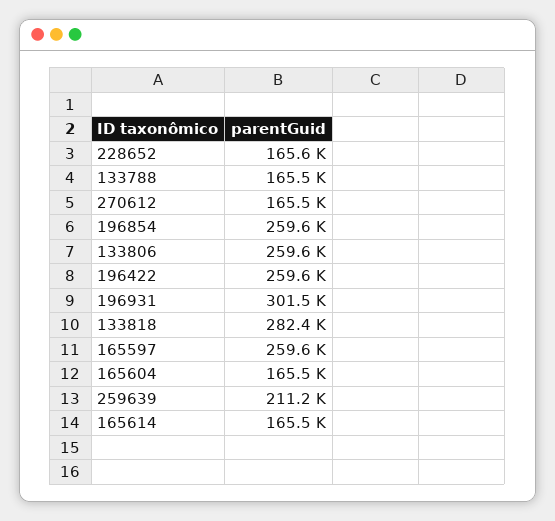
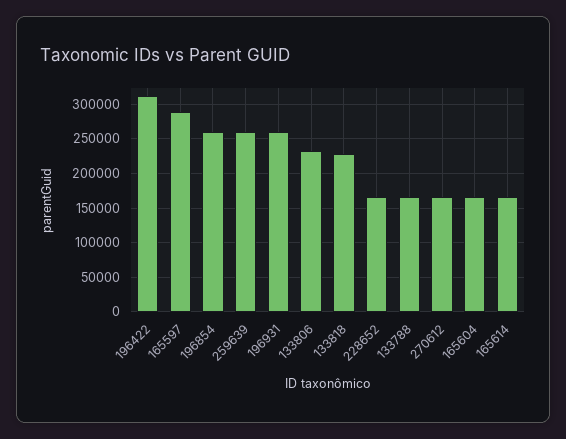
133806: 259600 -> 230000
196422: 259600 -> 310000
196931: 301500 -> 260000
133818: 282400 -> 230000
165597: 259600 -> 290000
259639: 211200 -> 260000

